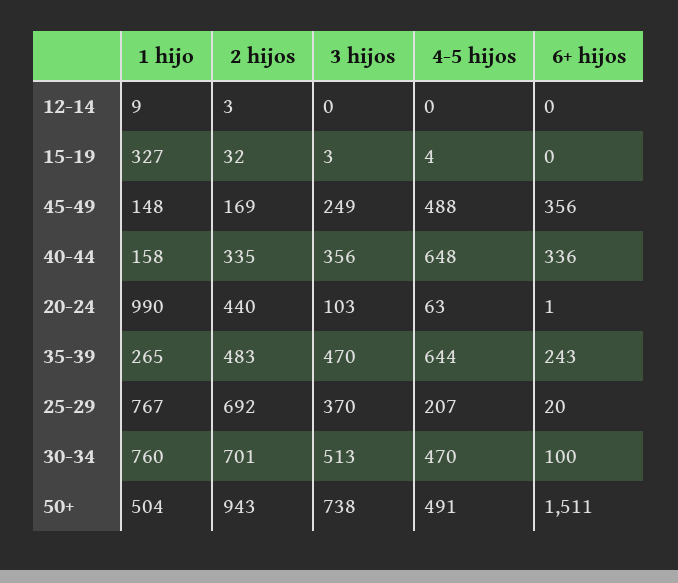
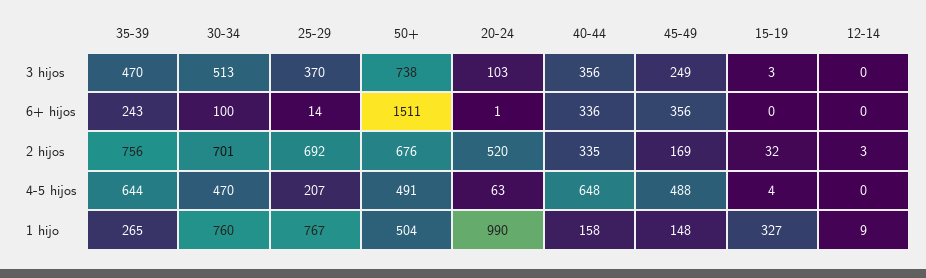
2 hijos, 20-24: 440 -> 520
2 hijos, 35-39: 483 -> 756
6+ hijos, 25-29: 20 -> 14
2 hijos, 50+: 943 -> 676

